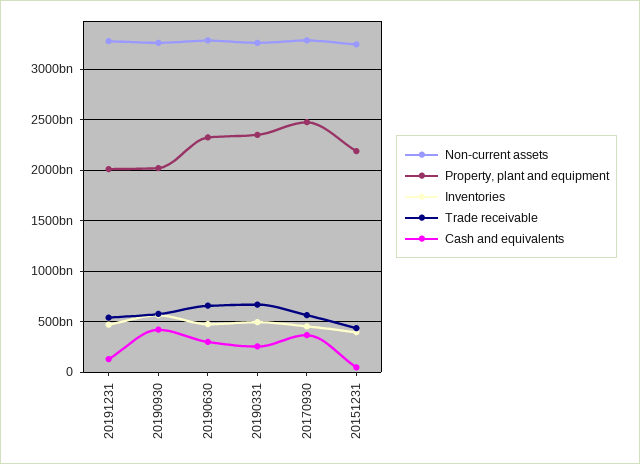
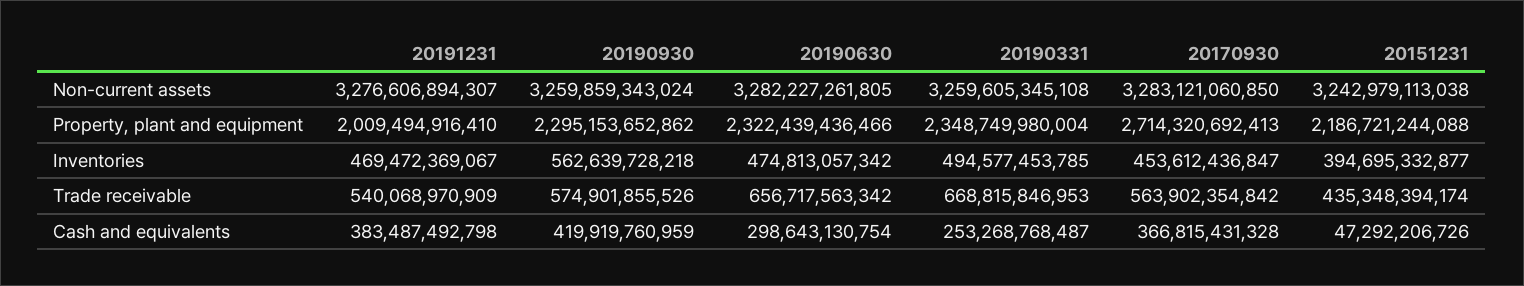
Cash and equivalents, 20191231: 100000000000 -> 383487492798
Property, plant and equipment, 20190930: 2000000000000 -> 2295153652862
Property, plant and equipment, 20170930: 2500000000000 -> 2714320692413

